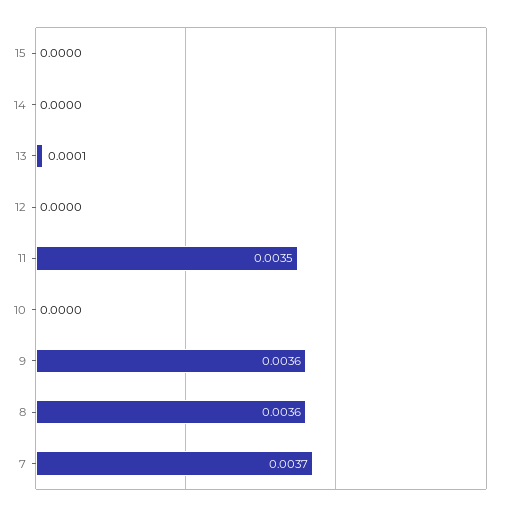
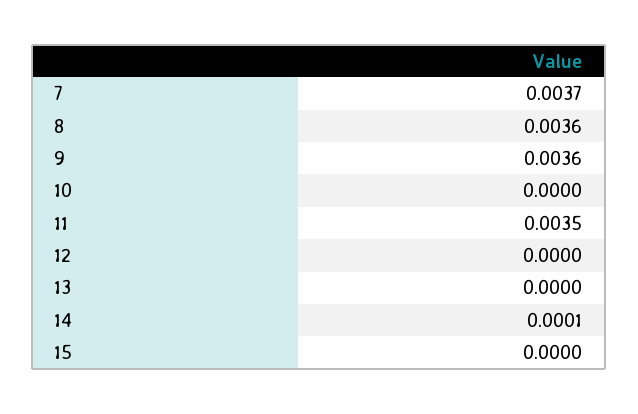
14: 0 -> 0.0001
13: 0.0001 -> 0

